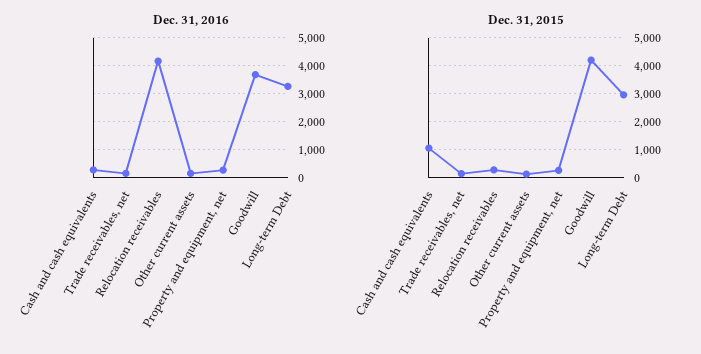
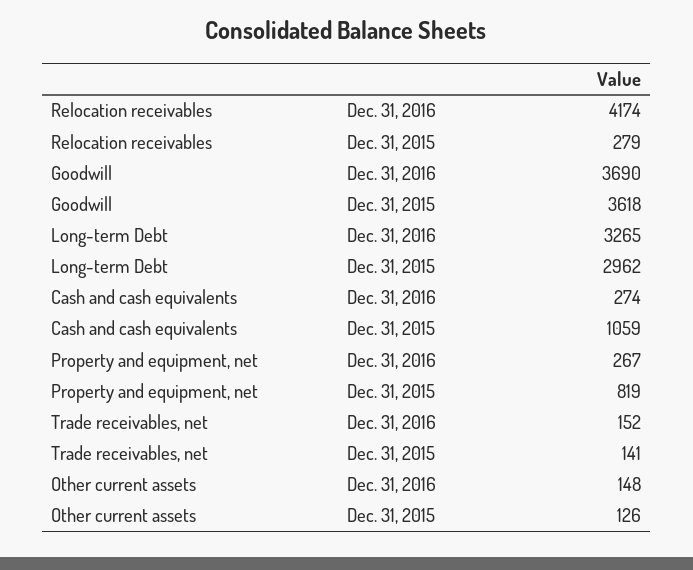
Dec. 31, 2015, Property and equipment, net: 250 -> 819
Dec. 31, 2015, Goodwill: 4250 -> 3618

